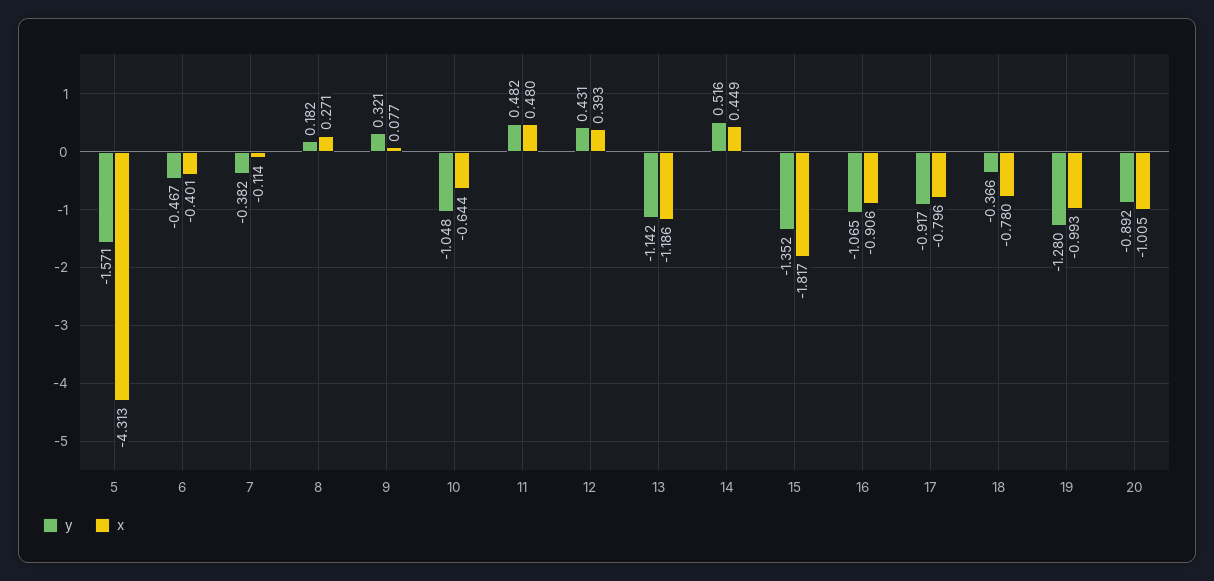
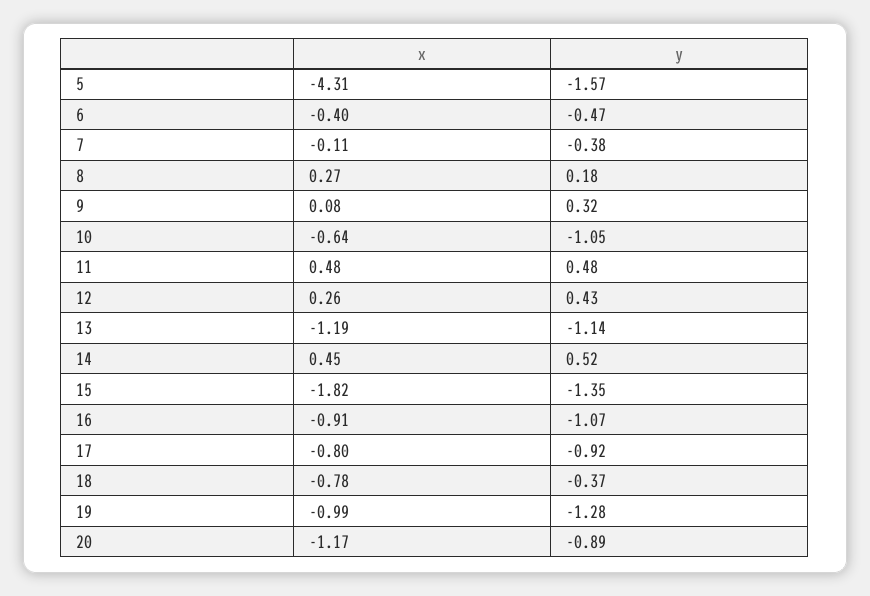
x, 12: 0.393 -> 0.26
x, 20: -1.005 -> -1.17

